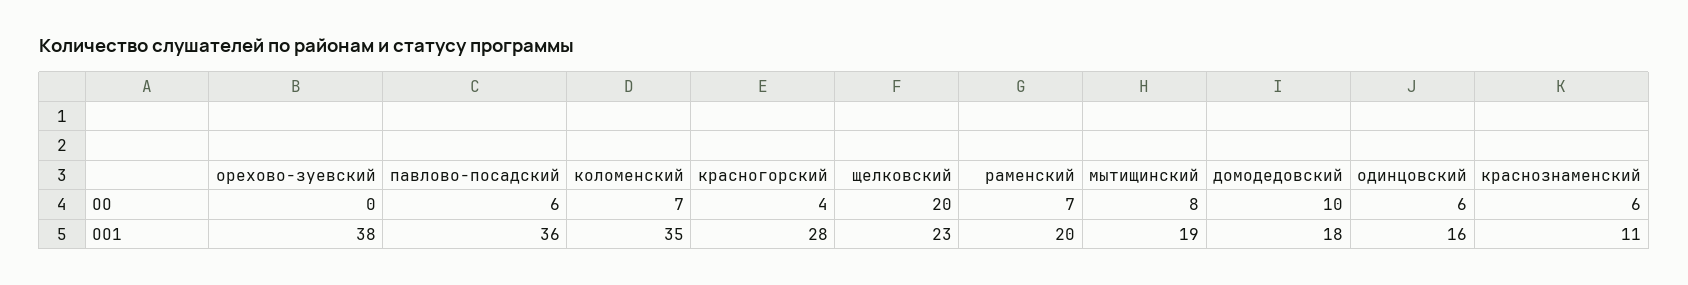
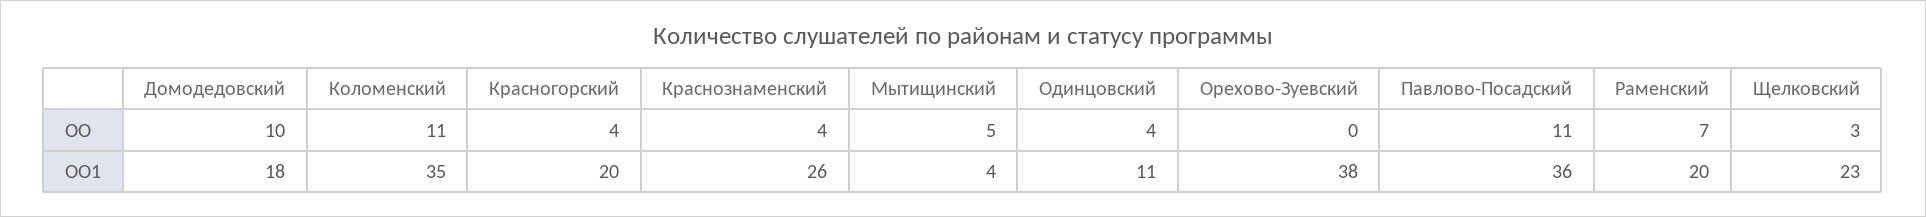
павлово-посадский, ОО: 6 -> 11
коломенский, ОО: 7 -> 11
щелковский, ОО: 20 -> 3
мытищинский, ОО: 8 -> 5
одинцовский, ОО: 6 -> 4
краснознаменский, ОО: 6 -> 4
красногорский, ОО1: 28 -> 20
мытищинский, ОО1: 19 -> 4
одинцовский, ОО1: 16 -> 11
краснознаменский, ОО1: 11 -> 26

